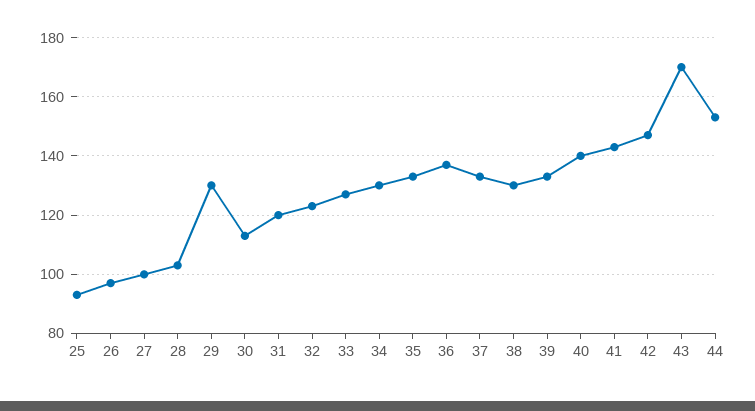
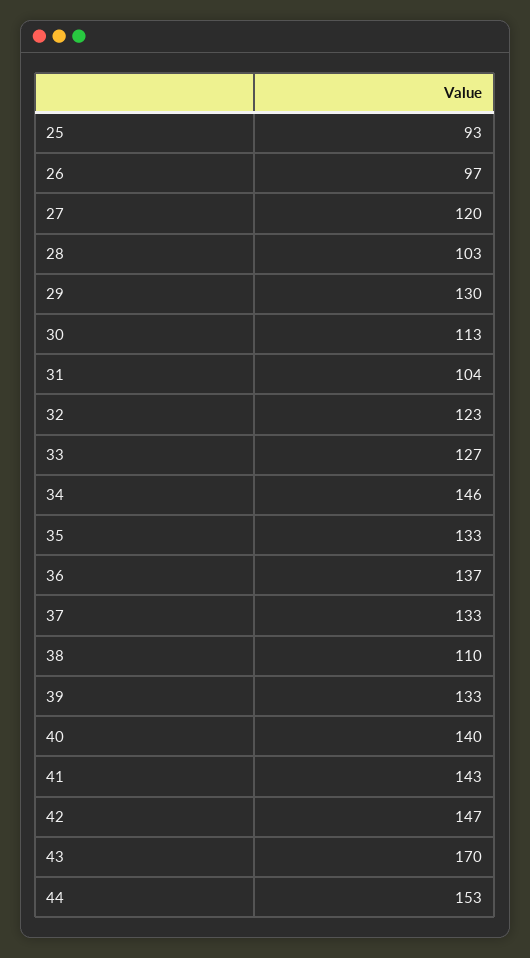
27: 100 -> 120
31: 120 -> 104
34: 130 -> 146
38: 130 -> 110

